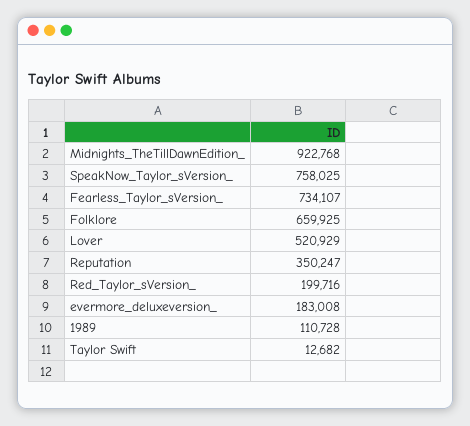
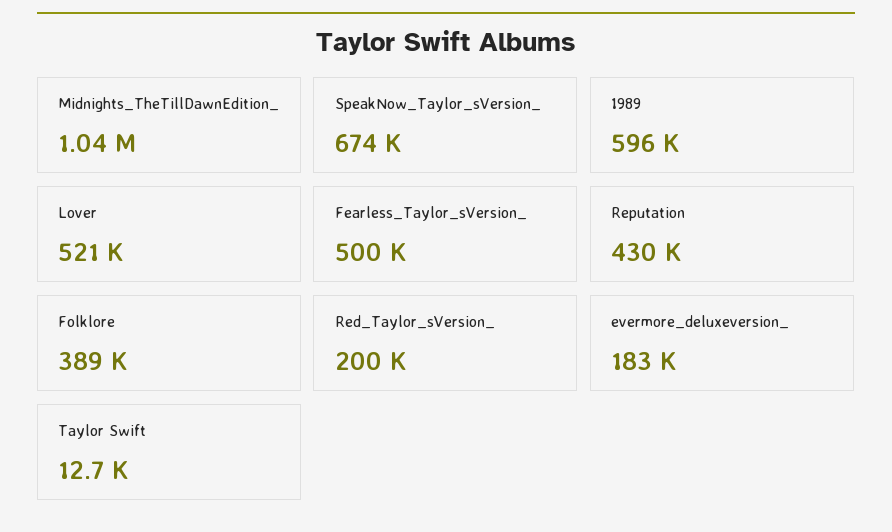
Midnights_TheTillDawnEdition_: 922768 -> 1040000
SpeakNow_Taylor_sVersion_: 758025 -> 674000
Fearless_Taylor_sVersion_: 734107 -> 500000
Folklore: 659925 -> 389000
Reputation: 350247 -> 430000
1989: 110728 -> 596000

